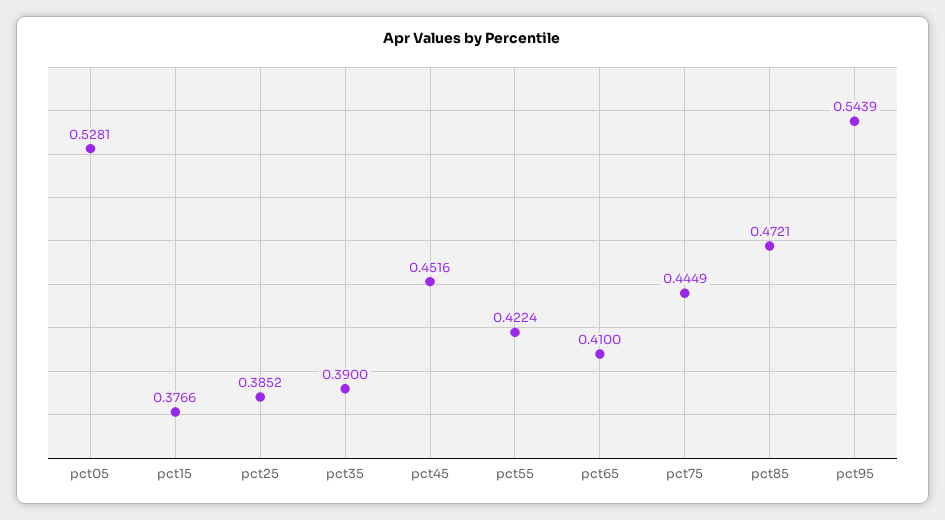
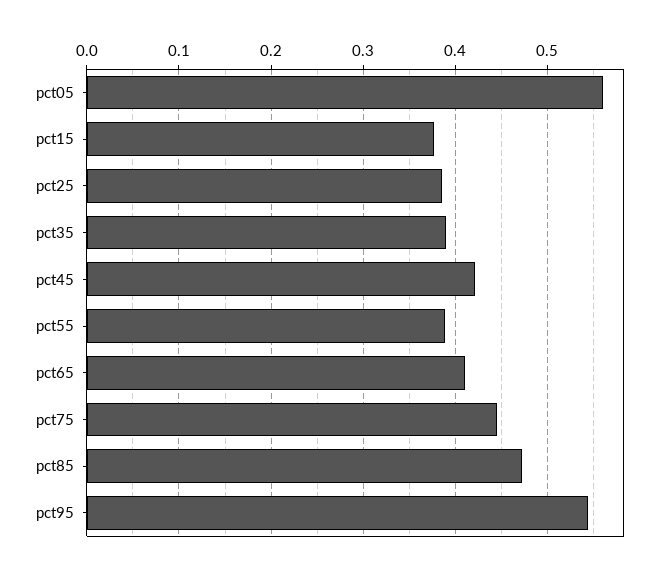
pct05: 0.5281 -> 0.56
pct45: 0.4516 -> 0.42
pct55: 0.4224 -> 0.39

